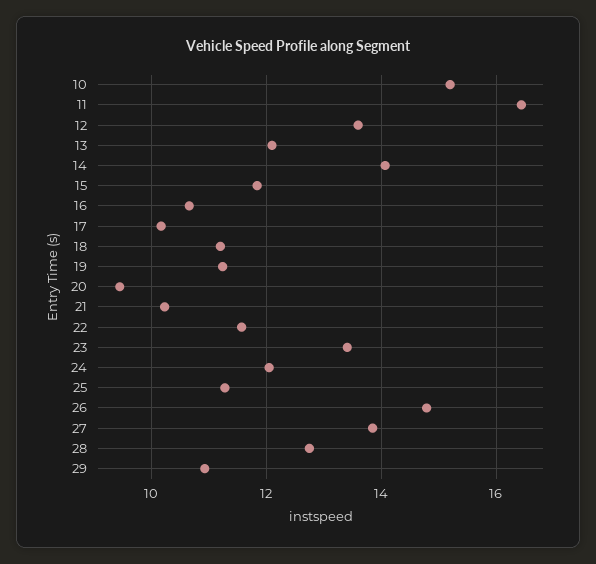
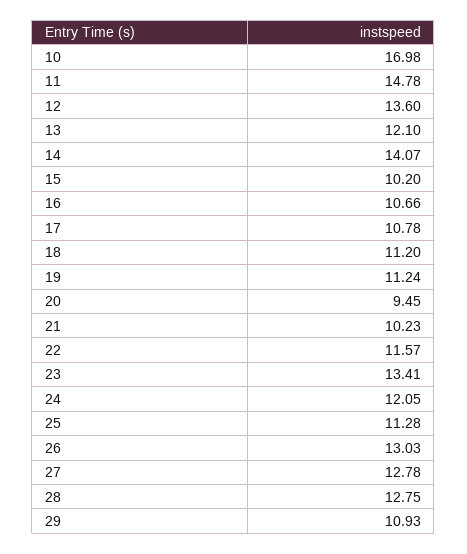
10: 15.2 -> 16.98
11: 16.4 -> 14.78
15: 11.8 -> 10.2
17: 10.2 -> 10.78
26: 14.8 -> 13.03
27: 13.8 -> 12.78

